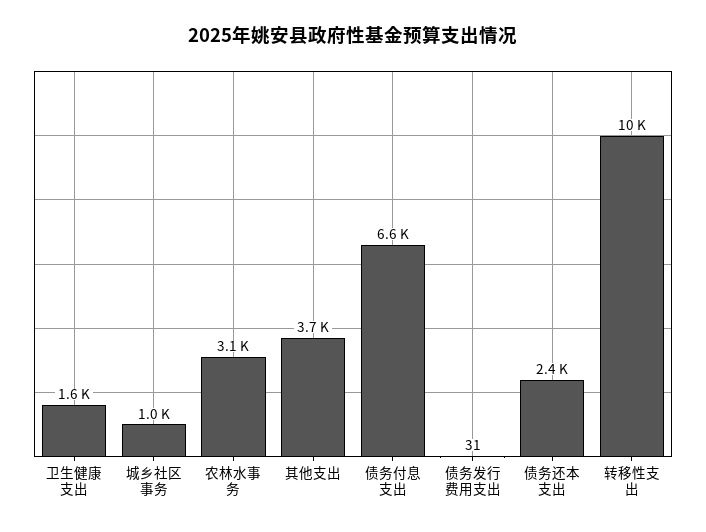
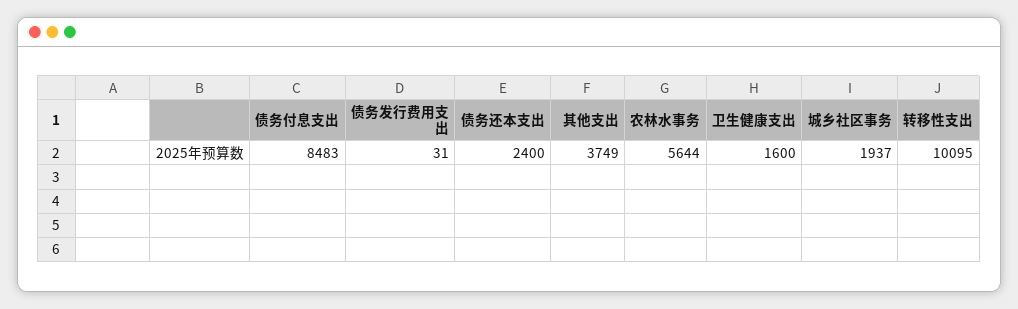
城乡社区事务: 1000 -> 1937
农林水事务: 3100 -> 5644
债务付息支出: 6600 -> 8483

